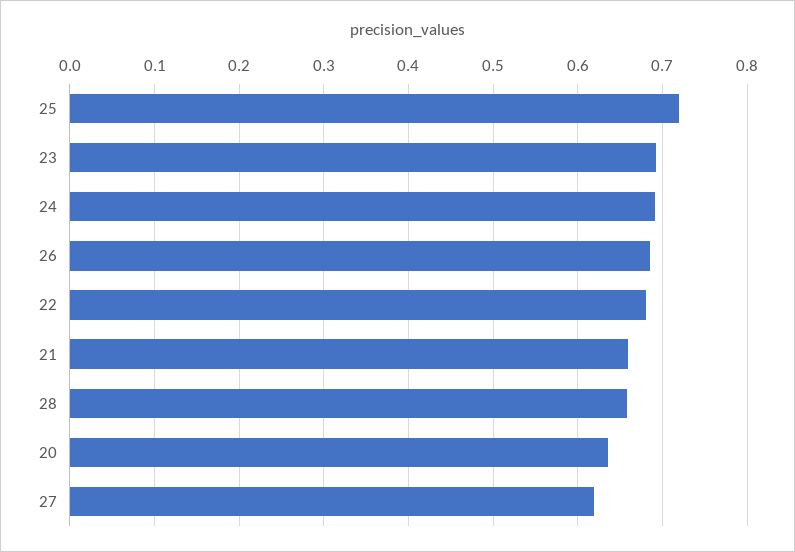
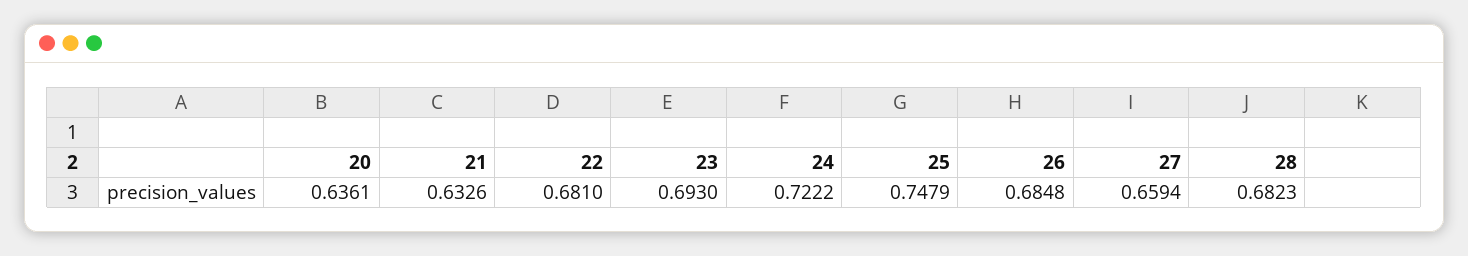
25: 0.72 -> 0.7479
24: 0.69 -> 0.7222
21: 0.66 -> 0.6326
28: 0.66 -> 0.6823
27: 0.62 -> 0.6594

